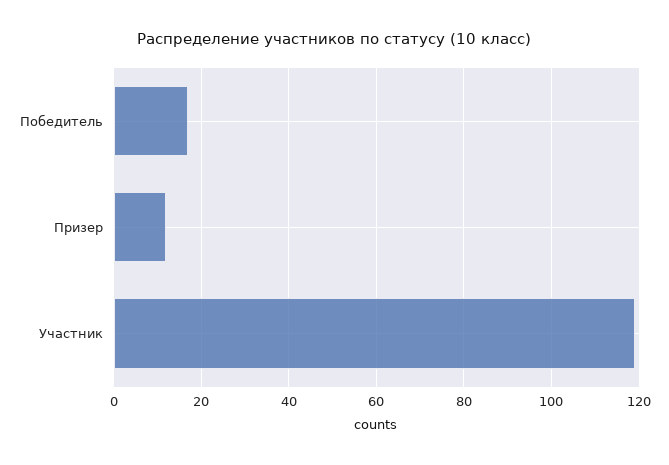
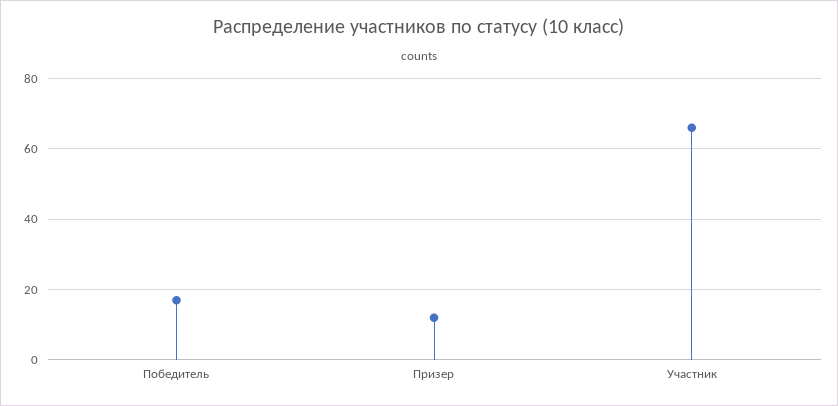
Участник: 120 -> 65

